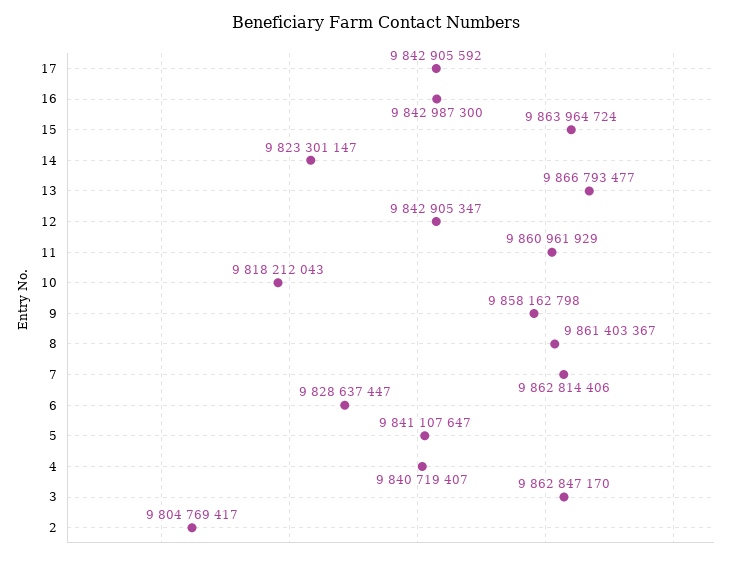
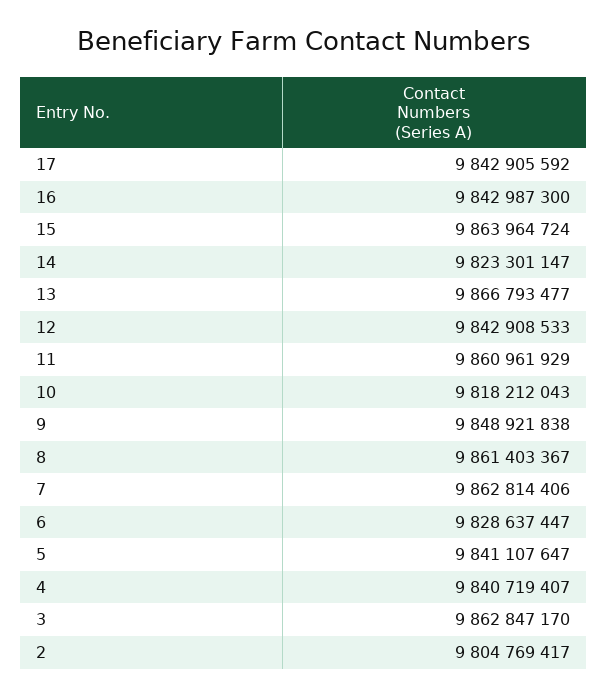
12: 9842905347 -> 9842908533
9: 9858162798 -> 9848921838

